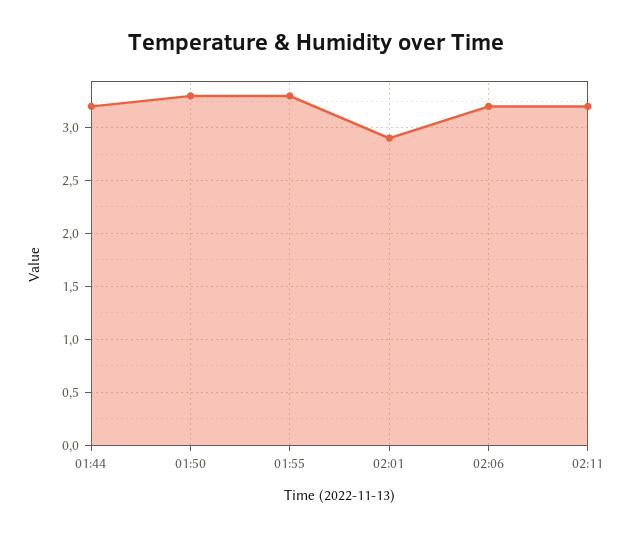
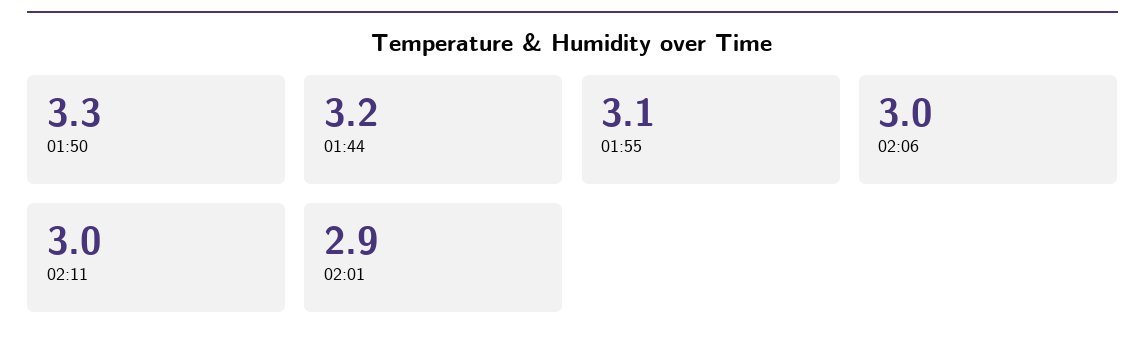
01:55: 3.3 -> 3.1
02:06: 3.2 -> 3
02:11: 3.2 -> 3

